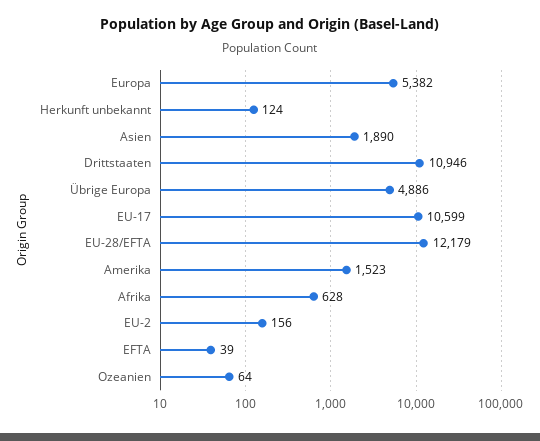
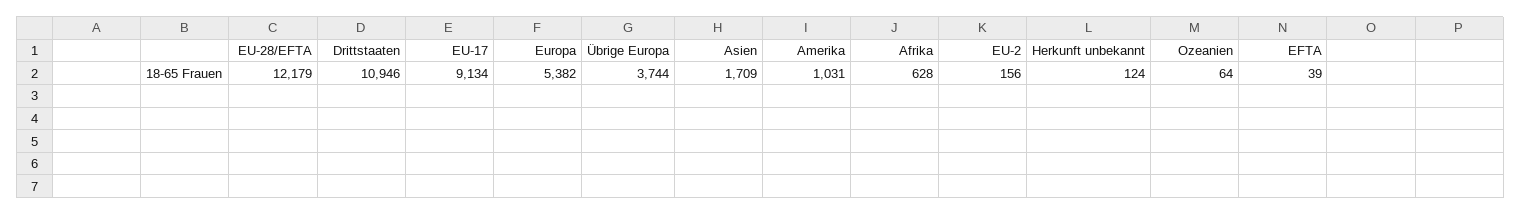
Asien: 1890 -> 1709
Übrige Europa: 4886 -> 3744
EU-17: 10599 -> 9134
Amerika: 1523 -> 1031

